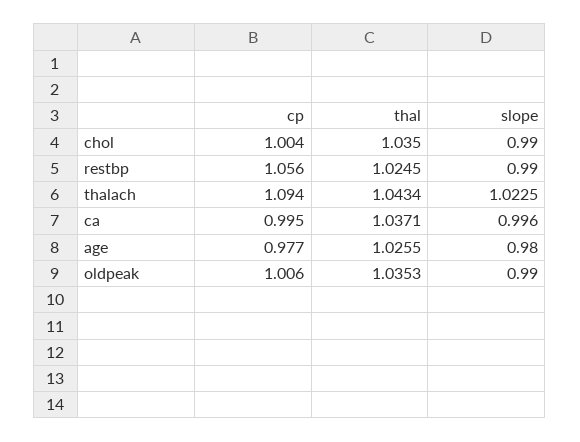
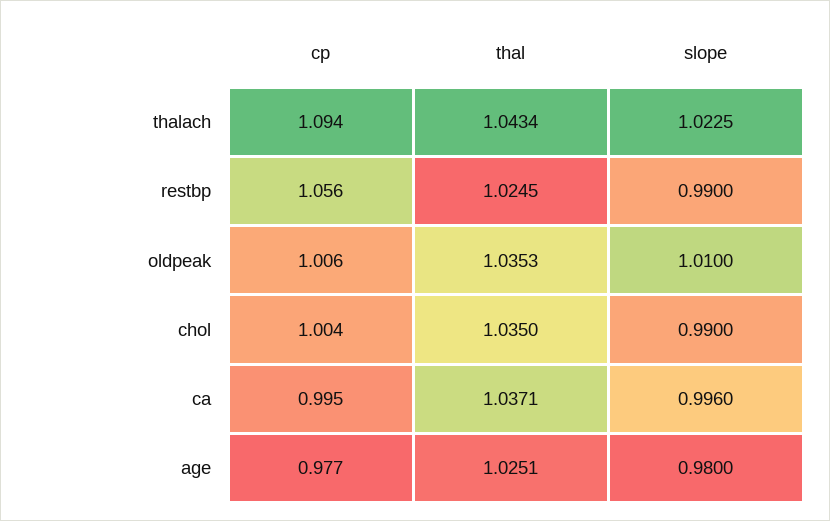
thal, age: 1.0255 -> 1.0251
slope, oldpeak: 0.99 -> 1.01

